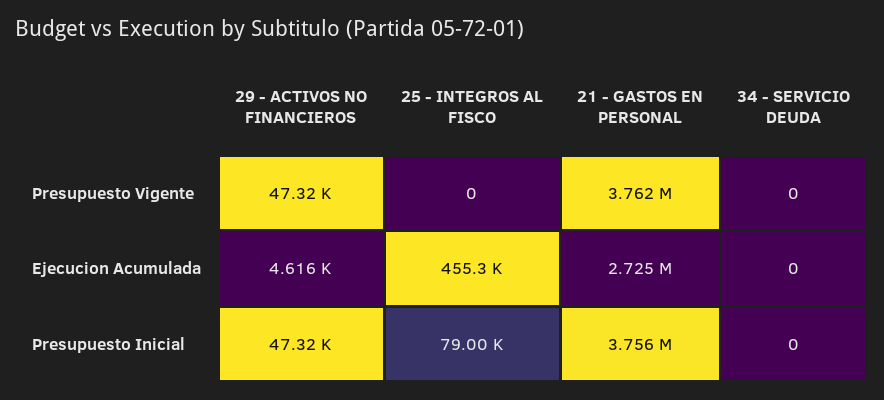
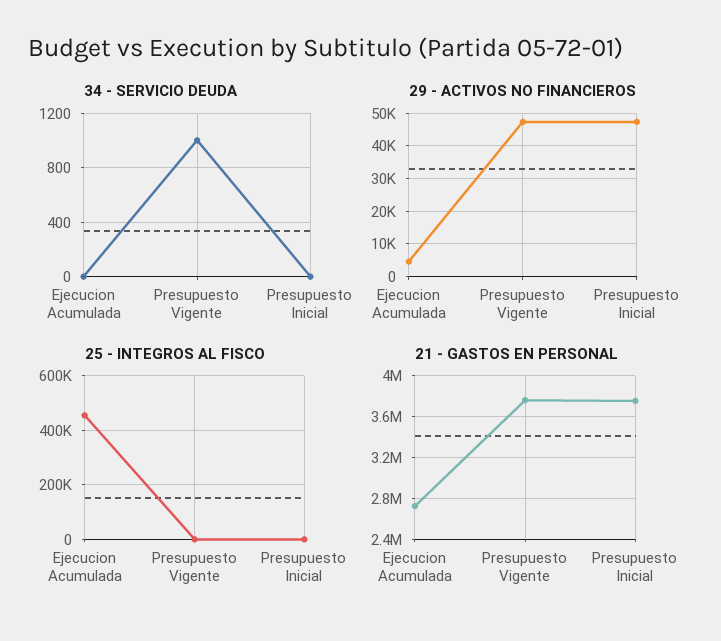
34 - SERVICIO DEUDA, Presupuesto Vigente: 0 -> 1000
25 - INTEGROS AL FISCO, Presupuesto Inicial: 79000 -> 0

